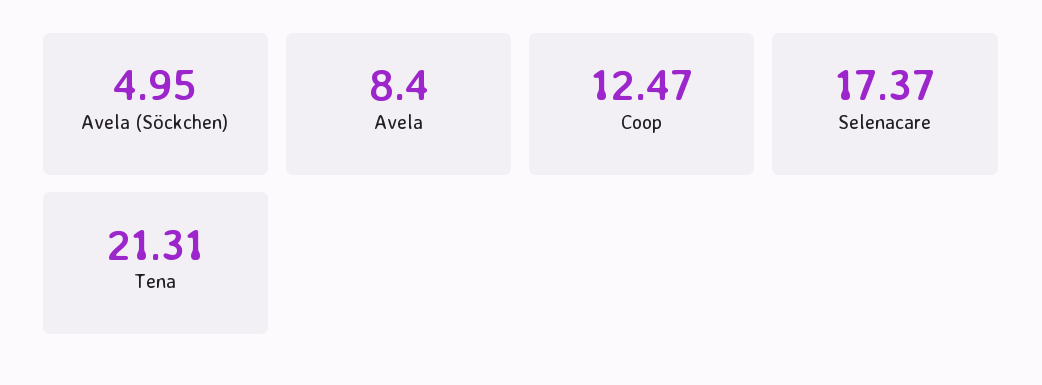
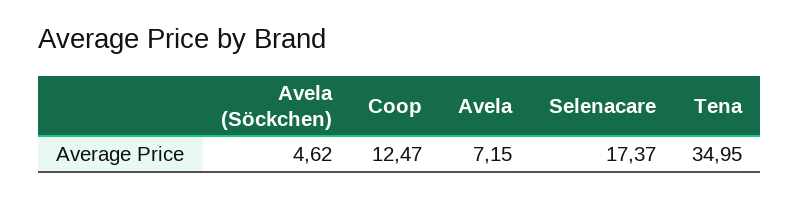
Avela (Söckchen): 4.95 -> 4.62
Avela: 8.4 -> 7.15
Tena: 21.31 -> 34.95

